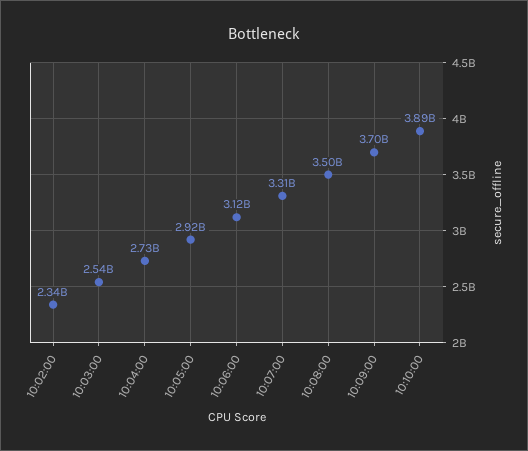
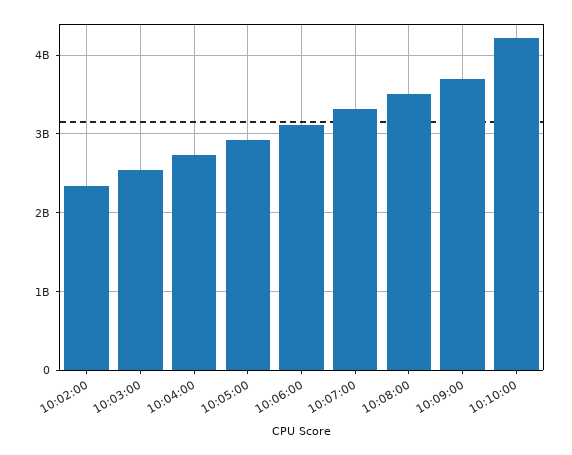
10:10:00: 3890000000 -> 4200000000

